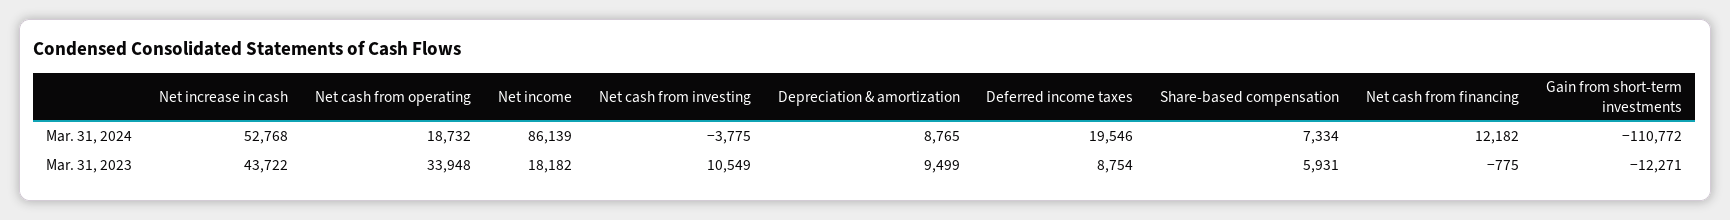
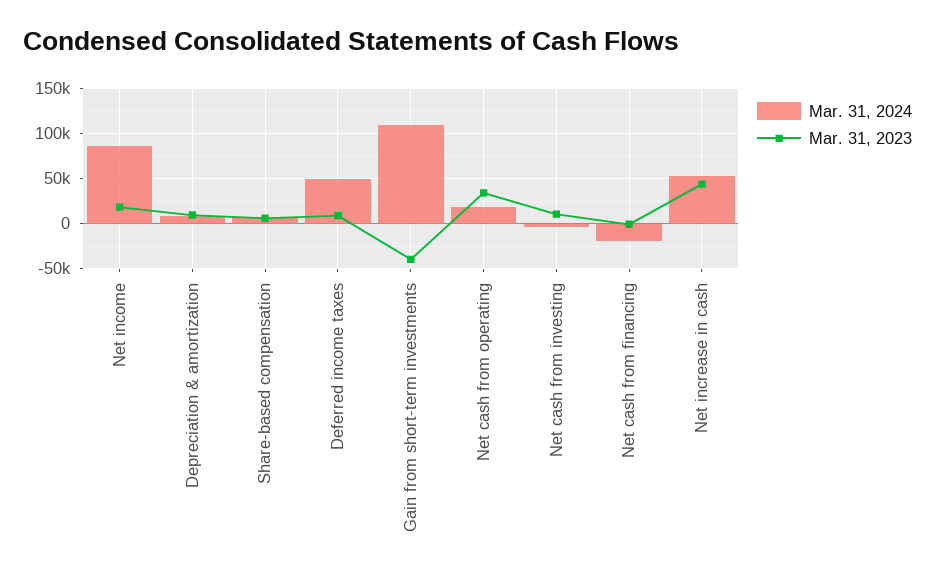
Mar. 31, 2024, Deferred income taxes: 19546 -> 50000
Mar. 31, 2024, Net cash from financing: 12182 -> -20000
Mar. 31, 2024, Gain from short-term investments: -110772 -> 110000
Mar. 31, 2023, Gain from short-term investments: -12271 -> -40000

